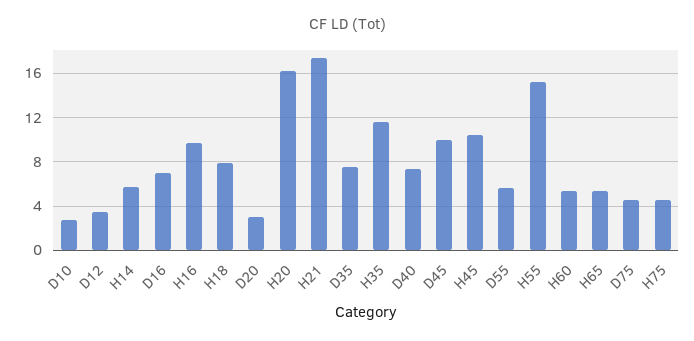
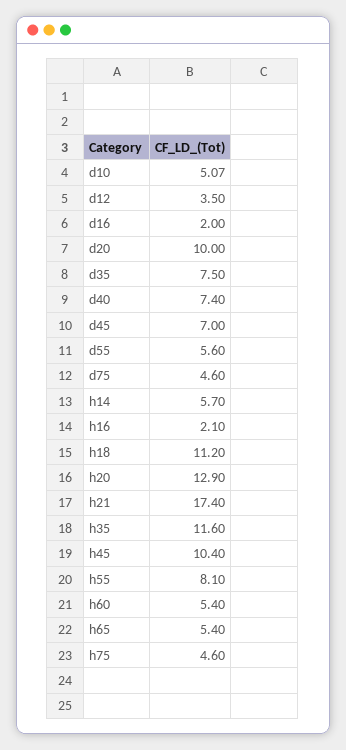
D10: 3 -> 5.07
D16: 7 -> 2
H16: 10 -> 2.1
H18: 8 -> 11.2
D20: 3 -> 10
H20: 16 -> 12.9
D45: 10 -> 7
H55: 15 -> 8.1

